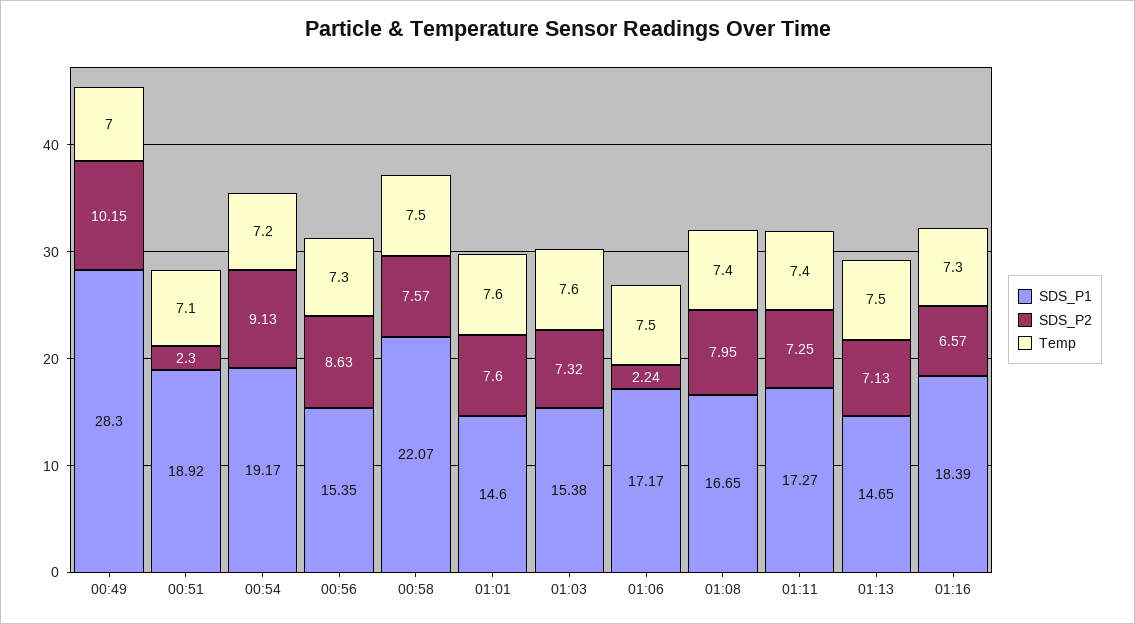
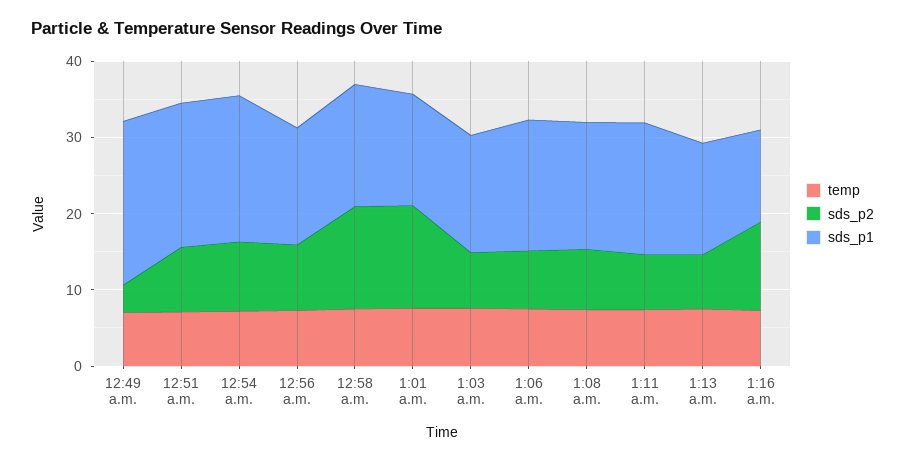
SDS_P1, 00:49: 28.3 -> 22
SDS_P2, 00:49: 10.15 -> 4
SDS_P2, 00:51: 2.3 -> 8
SDS_P1, 00:58: 22.07 -> 16
SDS_P2, 00:58: 7.57 -> 14
SDS_P2, 01:01: 7.6 -> 14
SDS_P2, 01:06: 2.24 -> 8
SDS_P1, 01:16: 18.39 -> 12
SDS_P2, 01:16: 6.57 -> 12

